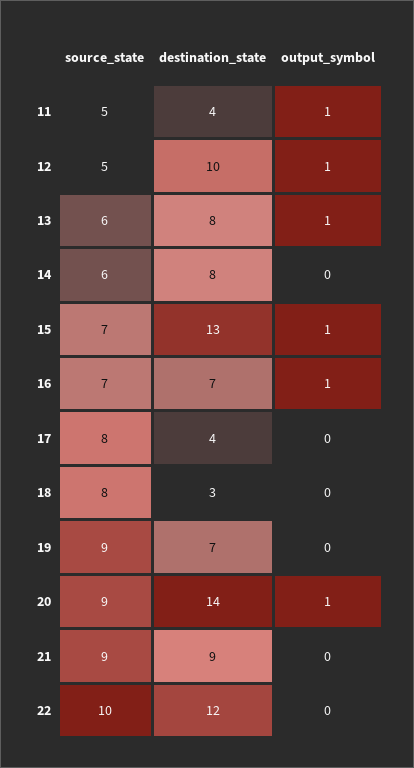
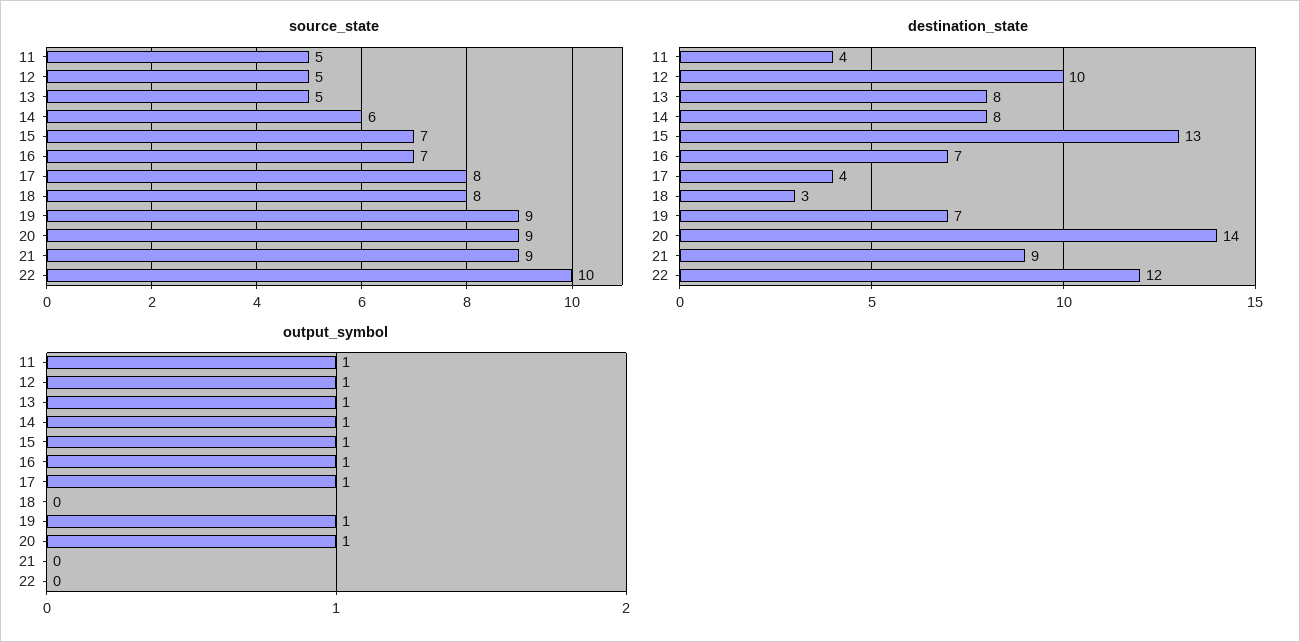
source_state, 13: 6 -> 5
output_symbol, 14: 0 -> 1
output_symbol, 17: 0 -> 1
output_symbol, 19: 0 -> 1

